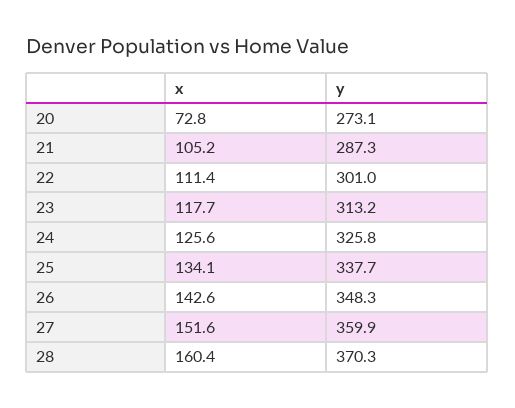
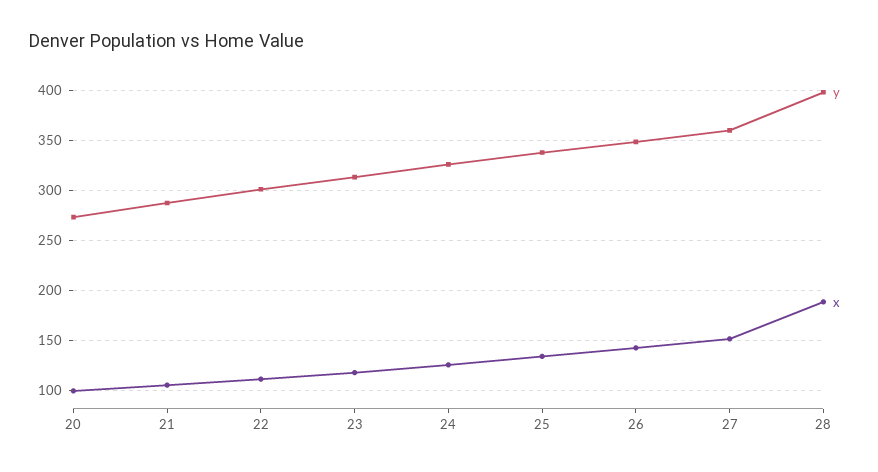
x, 20: 72.8 -> 100
x, 28: 160.4 -> 190
y, 28: 370.3 -> 400

